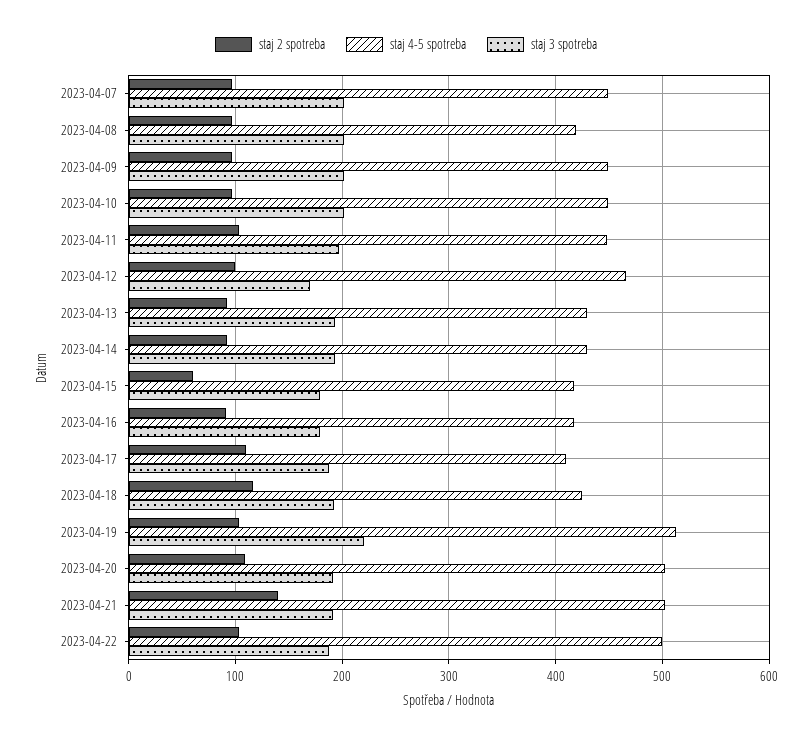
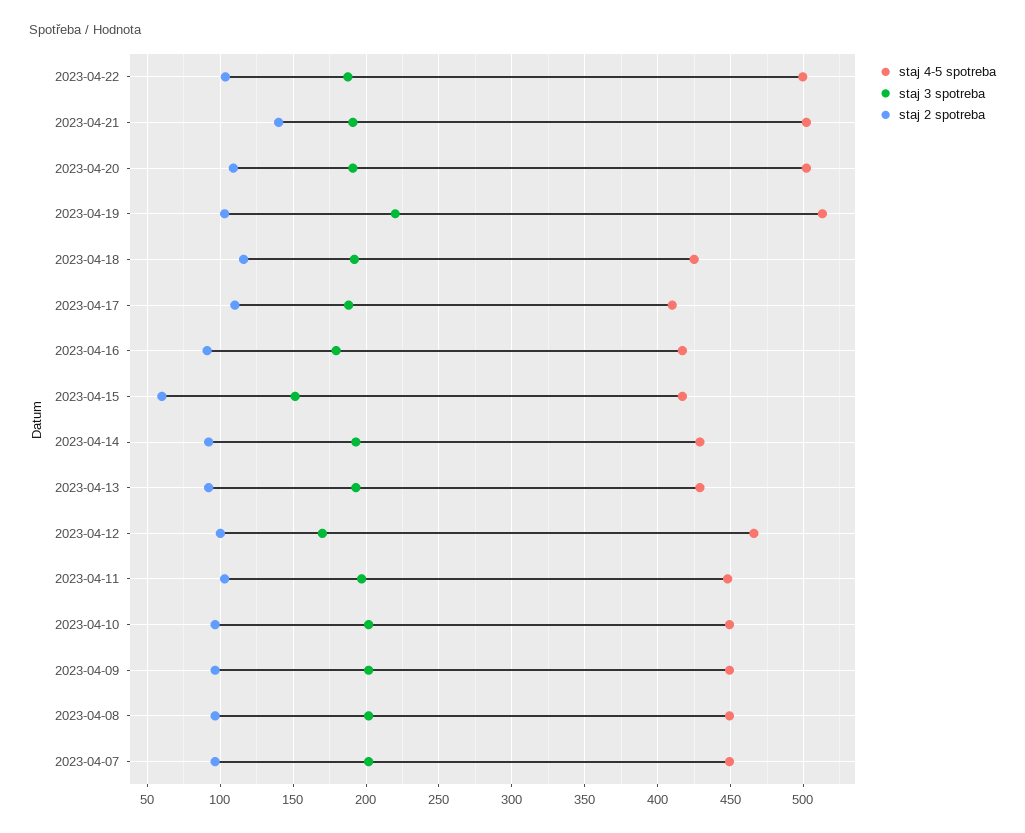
staj 4-5 spotreba, 2023-04-08: 420 -> 450
staj 3 spotreba, 2023-04-15: 180 -> 150

